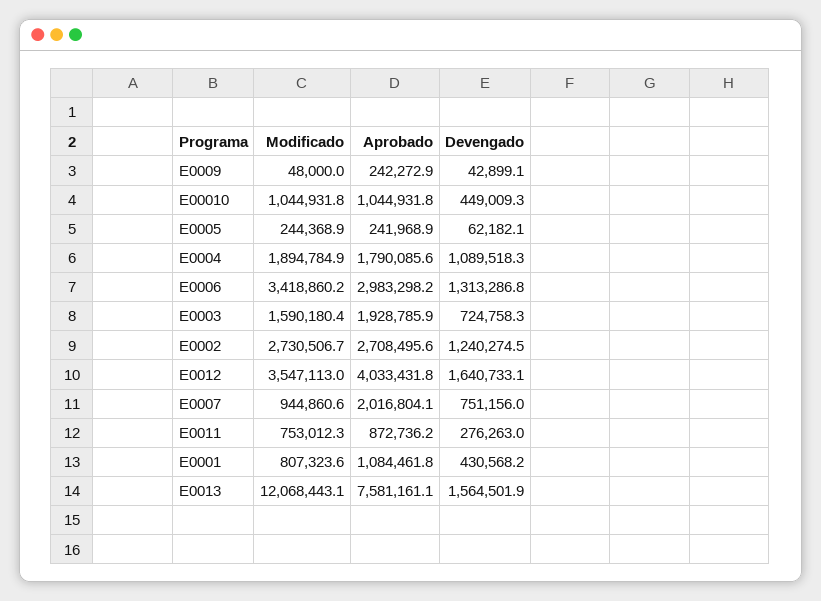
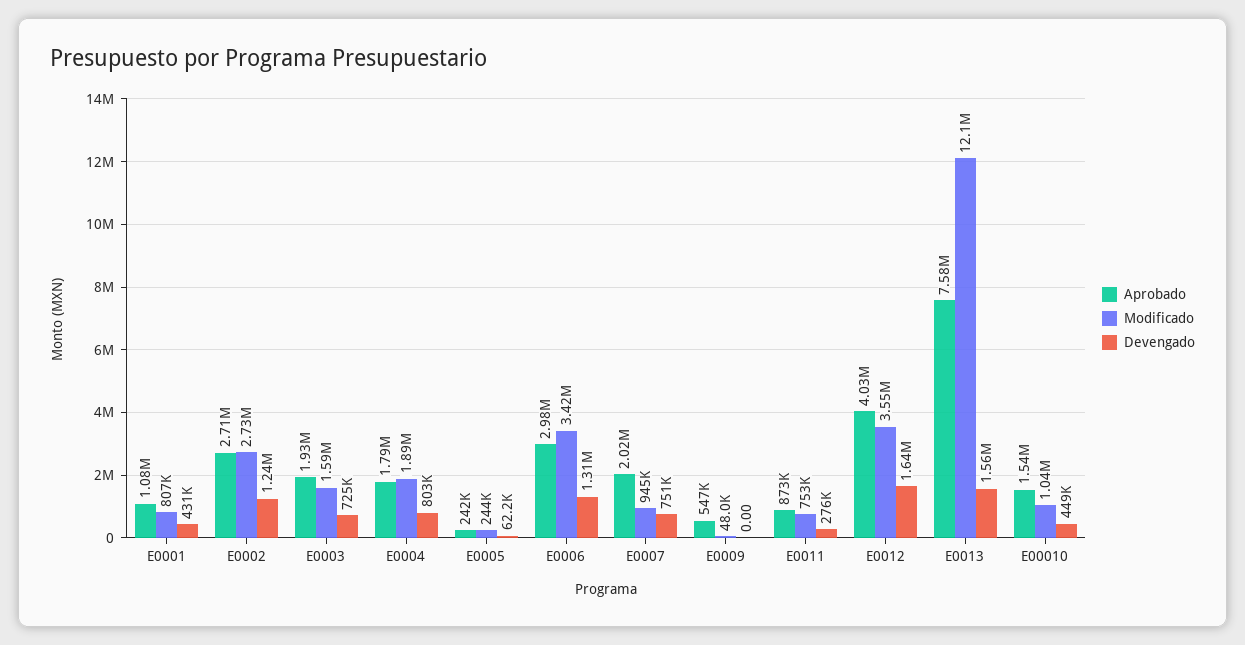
Aprobado, E0009: 242272.9 -> 547000
Devengado, E0009: 42899.1 -> 0
Aprobado, E00010: 1044931.8 -> 1540000
Devengado, E0004: 1089518.3 -> 803000

